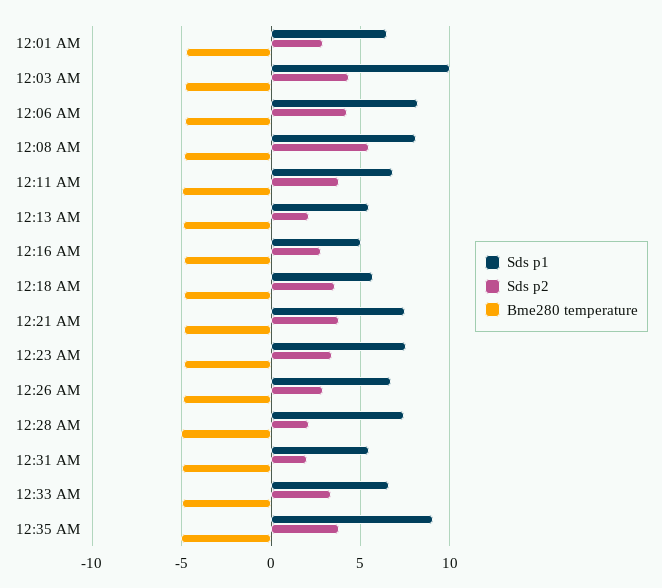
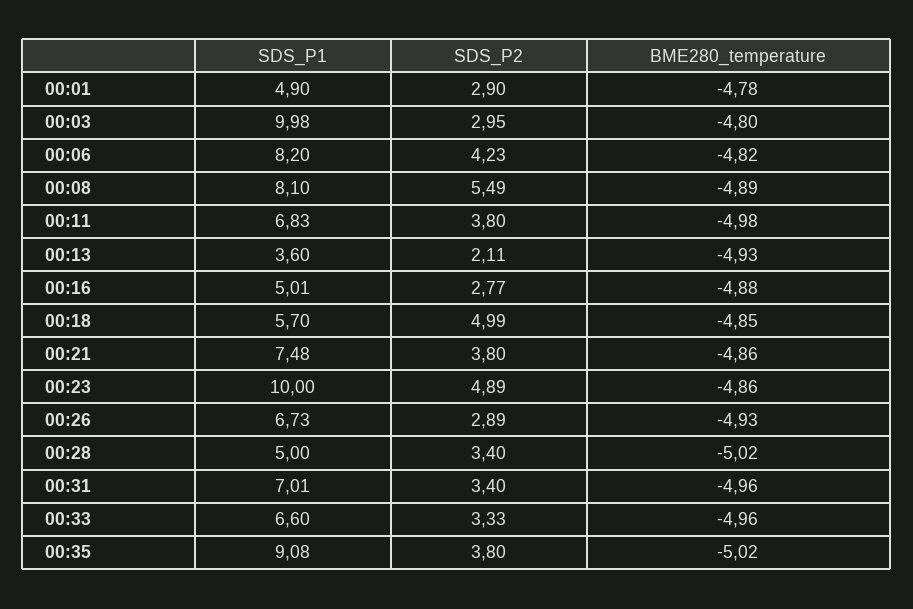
Sds p1, 12:01 AM: 6.5 -> 4.9
Sds p2, 12:03 AM: 4.5 -> 2.95
Sds p1, 12:13 AM: 5.5 -> 3.6
Sds p2, 12:18 AM: 3.5 -> 4.99
Sds p1, 12:23 AM: 7.5 -> 10
Sds p2, 12:23 AM: 3.5 -> 4.89
Sds p1, 12:28 AM: 7.5 -> 5
Sds p2, 12:28 AM: 2 -> 3.4
Sds p1, 12:31 AM: 5.5 -> 7.01
Sds p2, 12:31 AM: 2 -> 3.4

